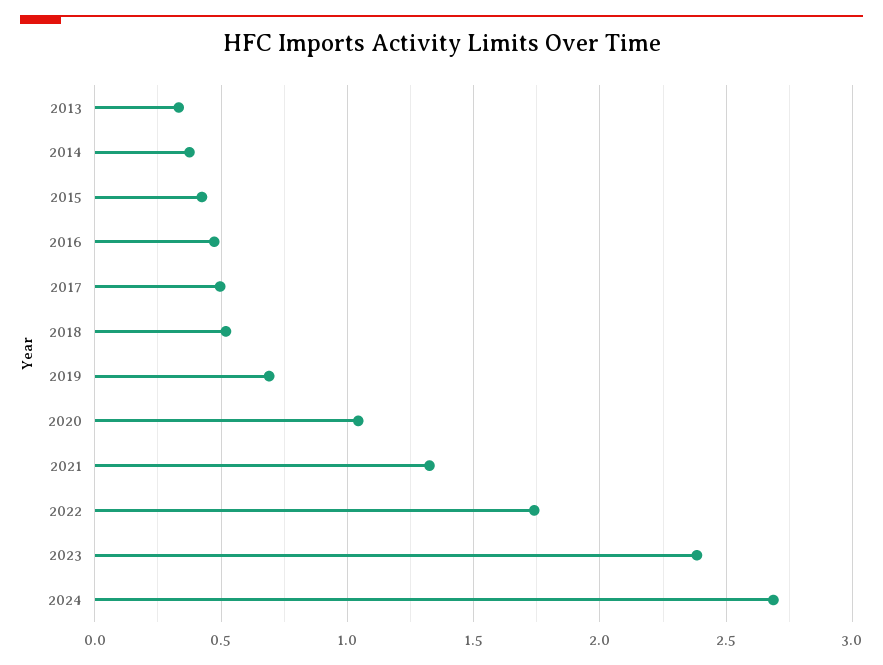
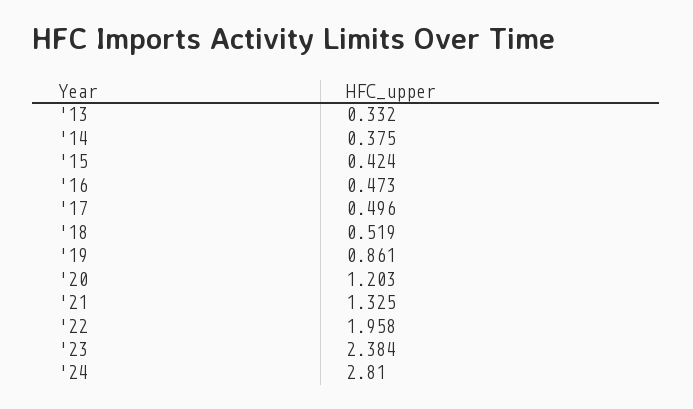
2019: 0.7 -> 0.861
2020: 1.05 -> 1.203
2022: 1.75 -> 1.958
2024: 2.7 -> 2.81

